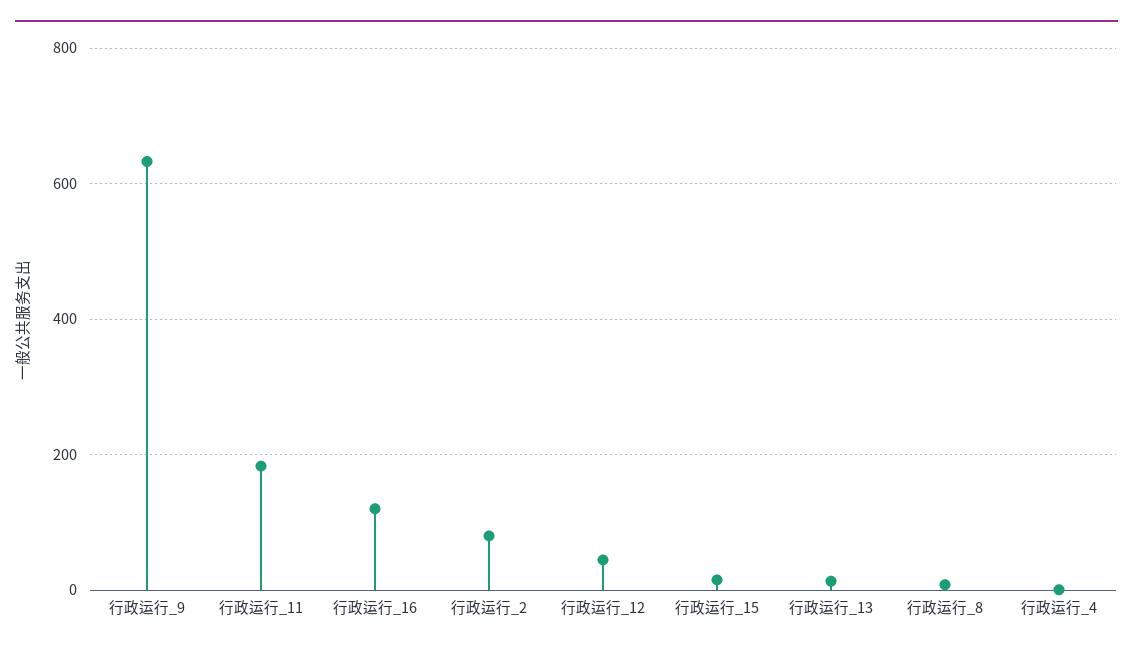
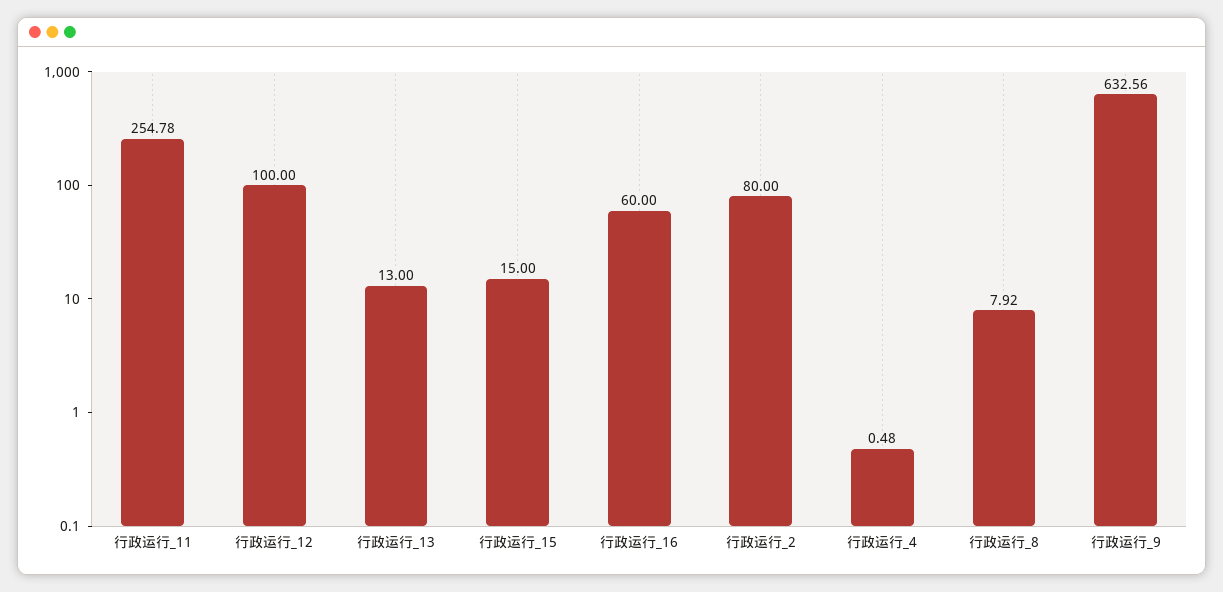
行政运行_11: 180 -> 254.78
行政运行_16: 120 -> 60
行政运行_12: 40 -> 100

